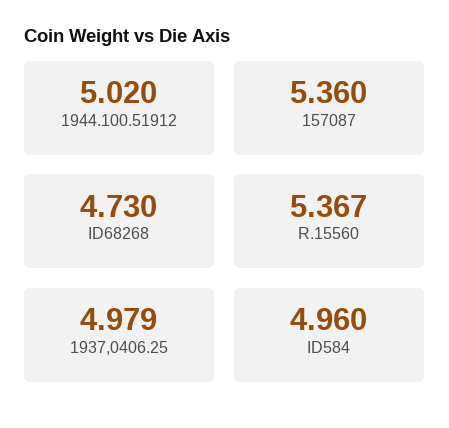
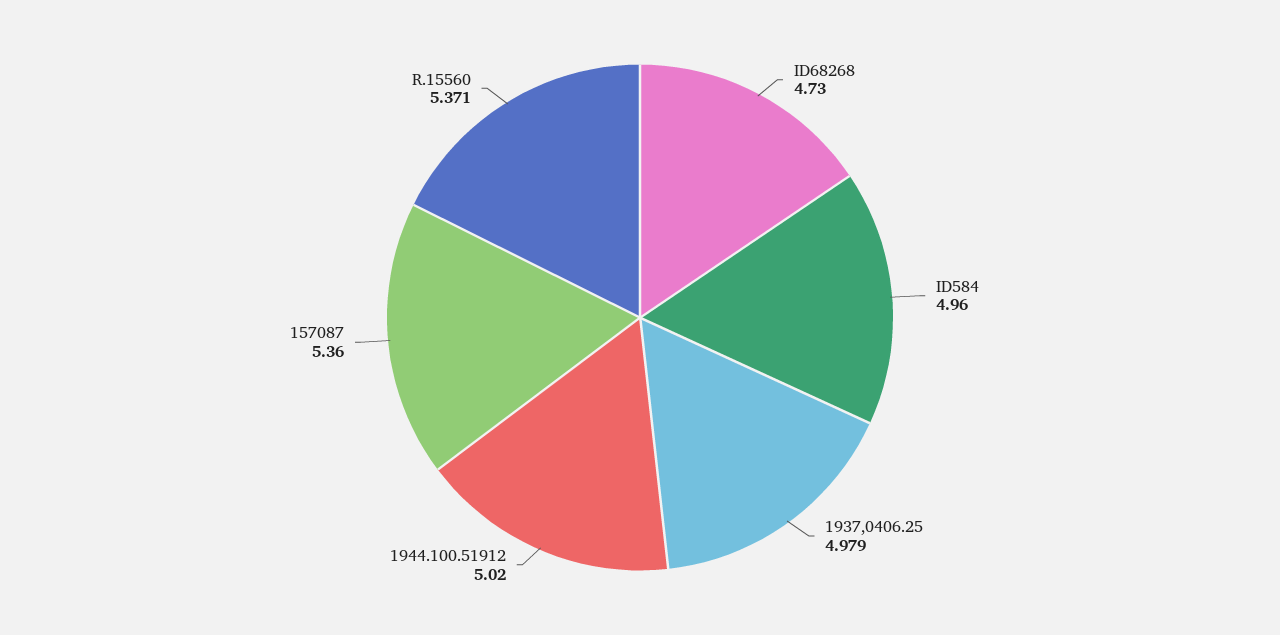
R.15560: 5.367 -> 5.371

